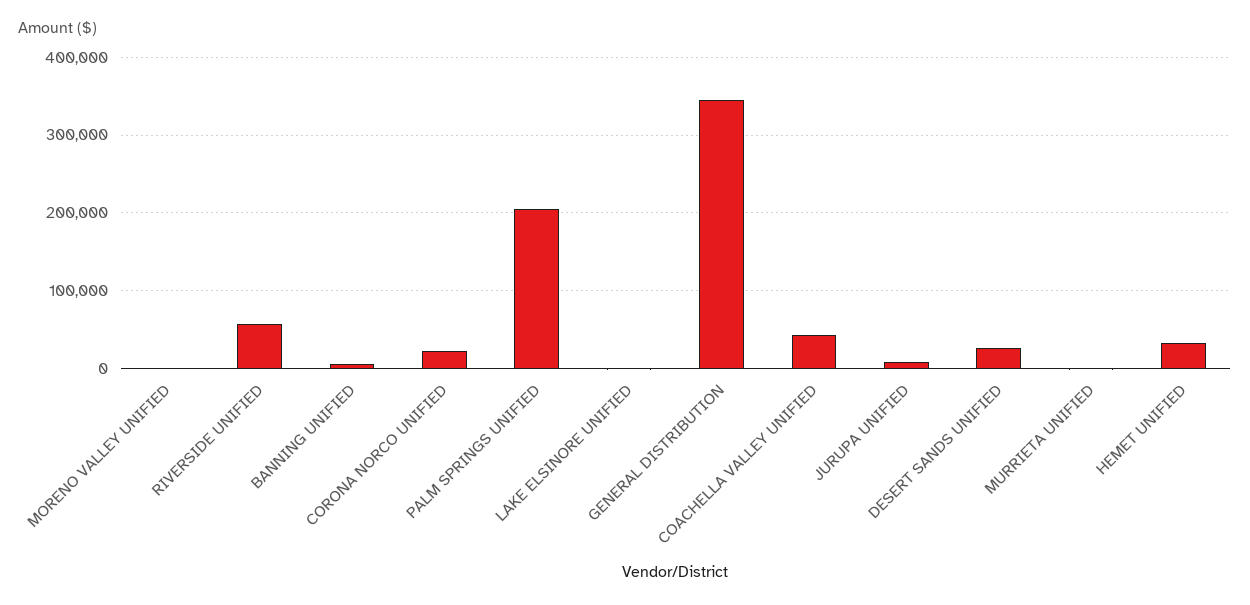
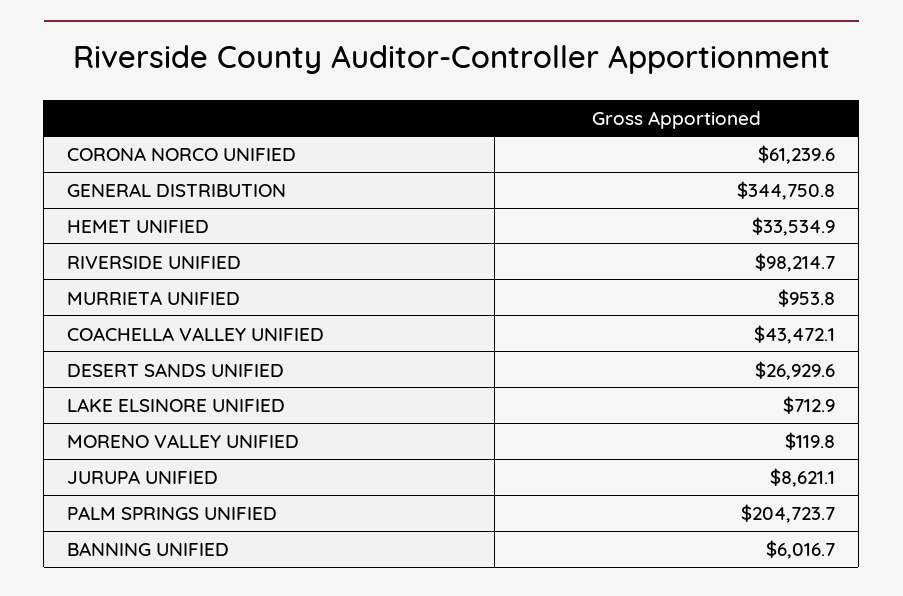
RIVERSIDE UNIFIED: 60000 -> 98214.7
CORONA NORCO UNIFIED: 20000 -> 61239.6

